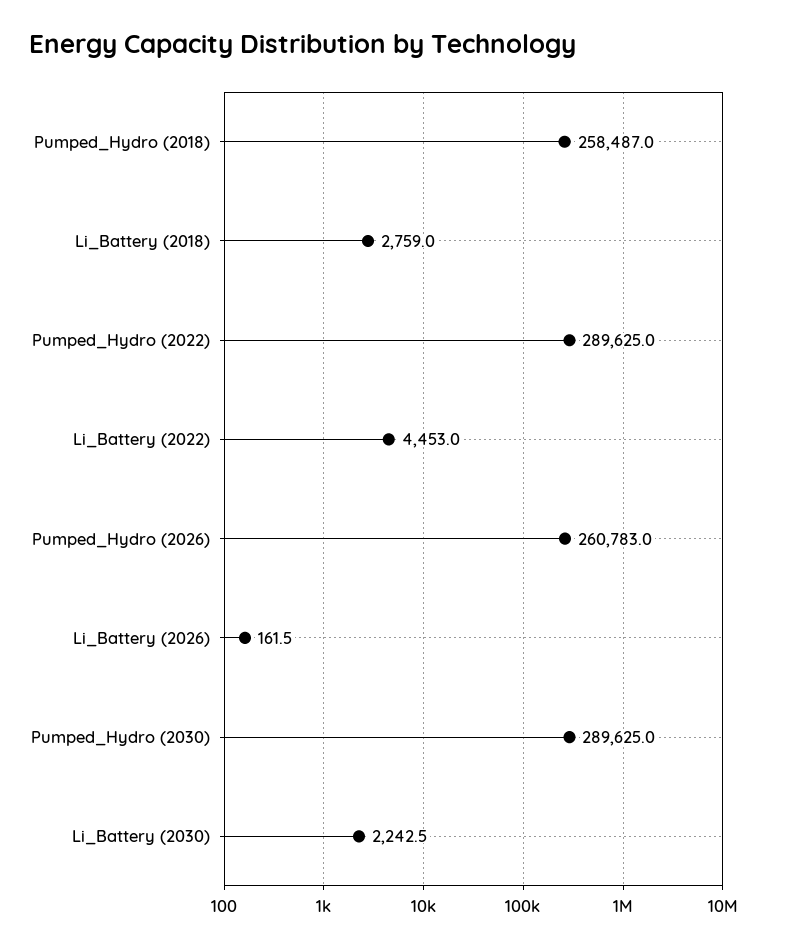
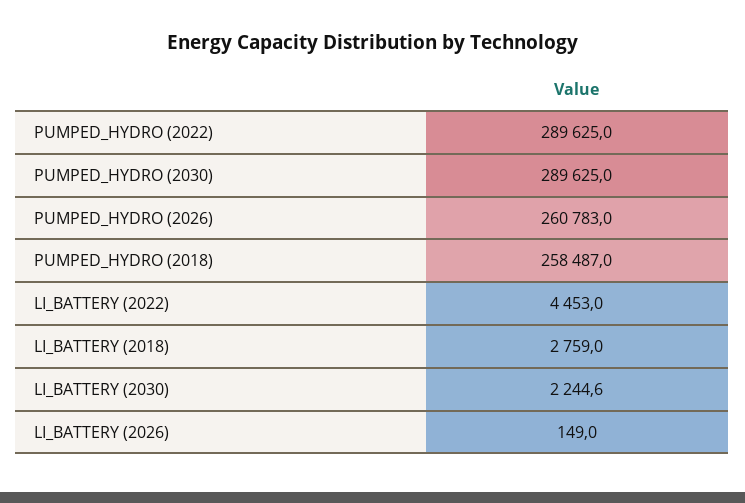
Li_Battery (2026): 161.5 -> 149
Li_Battery (2030): 2242.5 -> 2244.6

